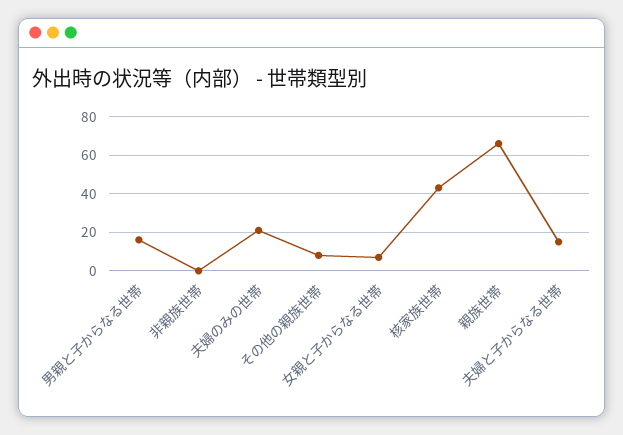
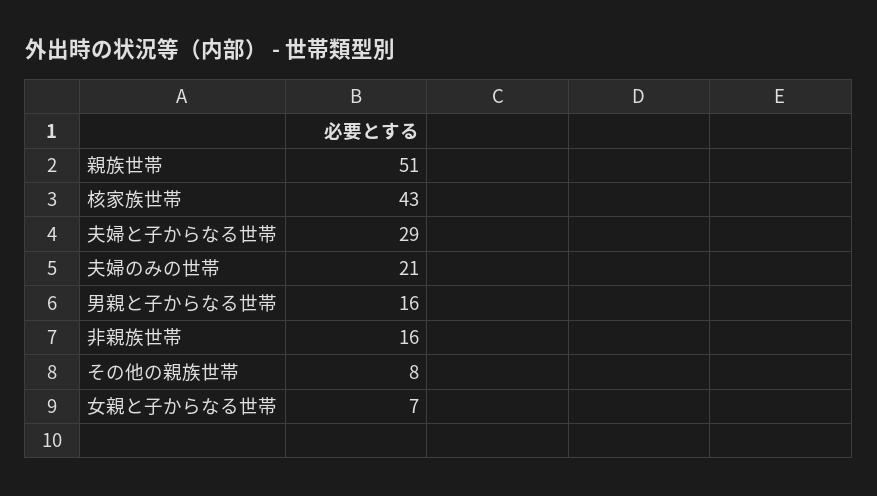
非親族世帯: 0 -> 16
親族世帯: 65 -> 51
夫婦と子からなる世帯: 15 -> 29

